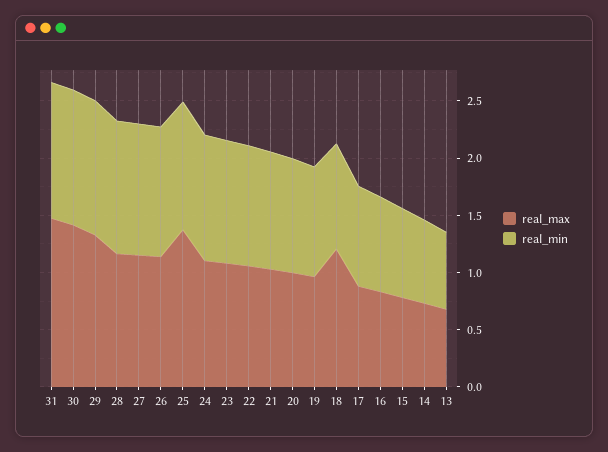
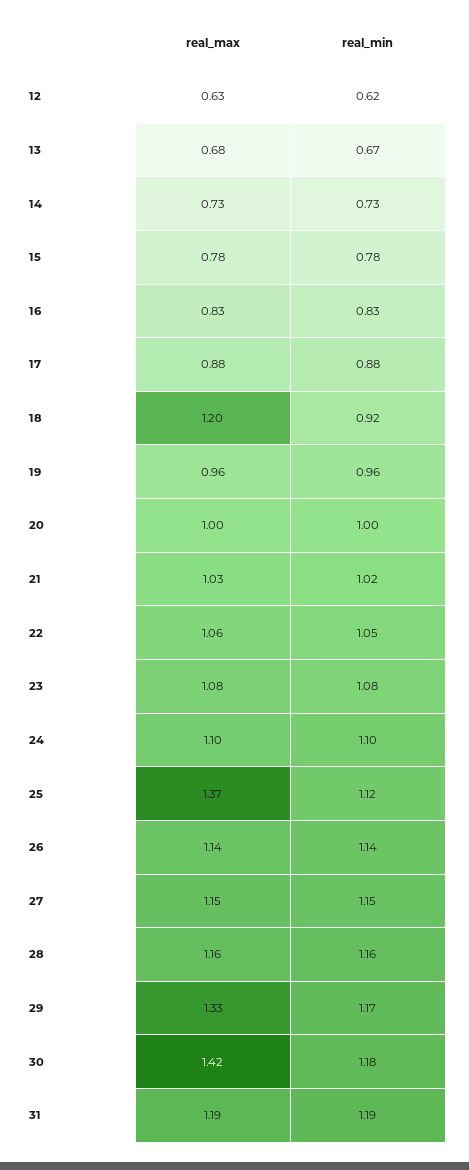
real_max, 31: 1.5 -> 1.19
real_max, 12: none -> 0.63
real_min, 12: none -> 0.62

